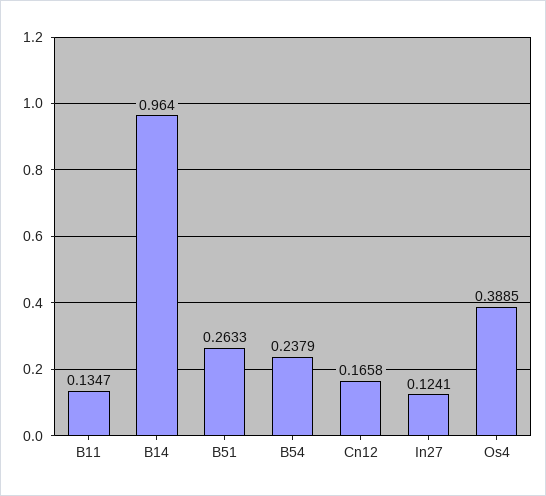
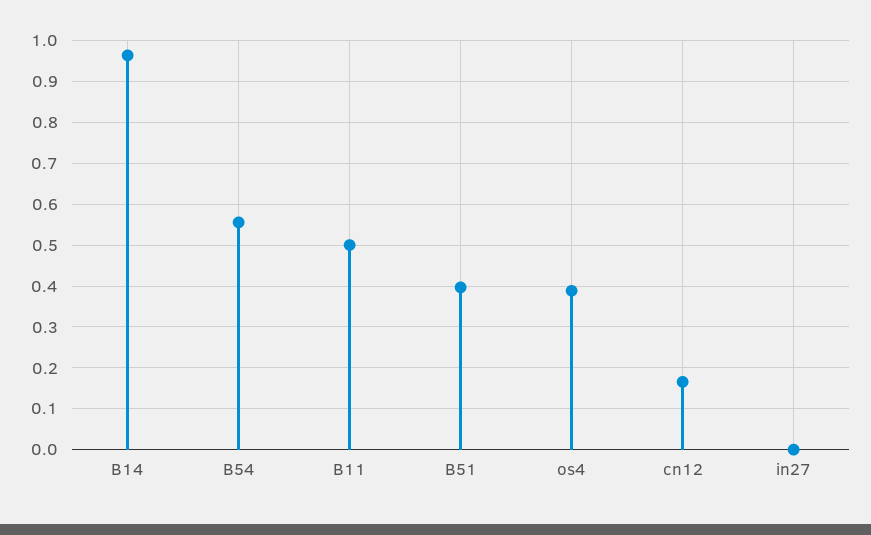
B11: 0.1347 -> 0.5
B51: 0.2633 -> 0.4
B54: 0.2379 -> 0.56
In27: 0.1241 -> 0

